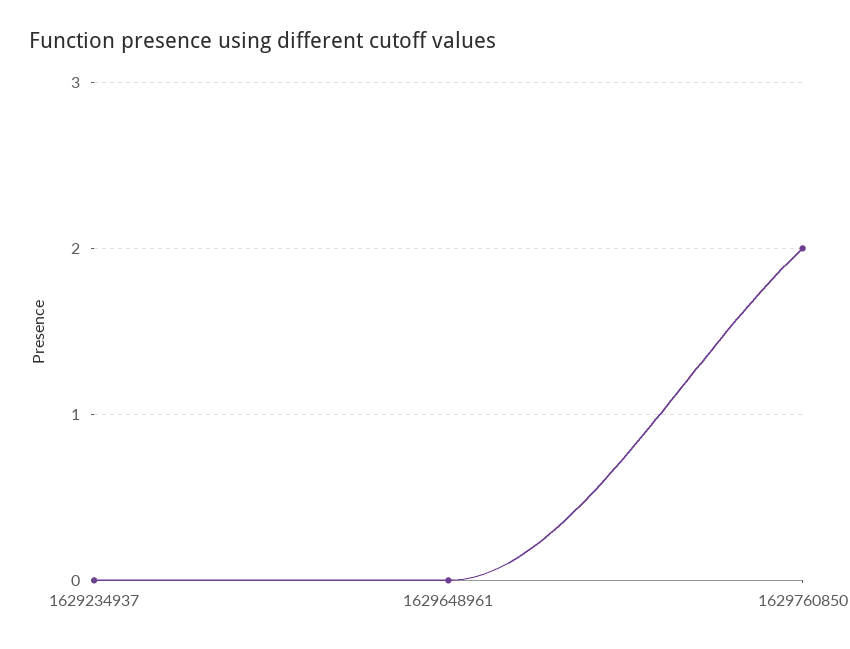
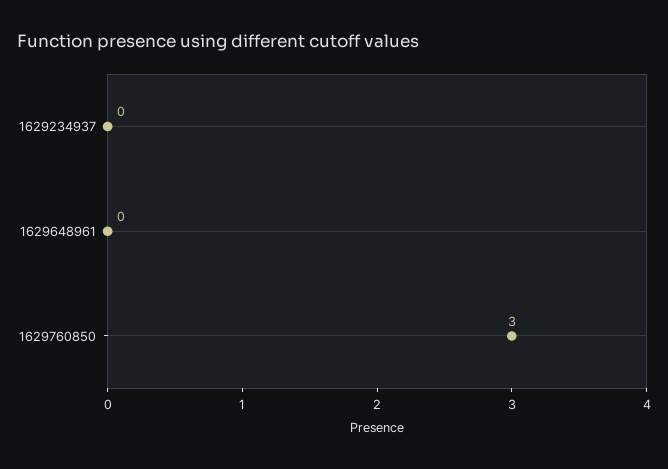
1629760850: 2 -> 3

